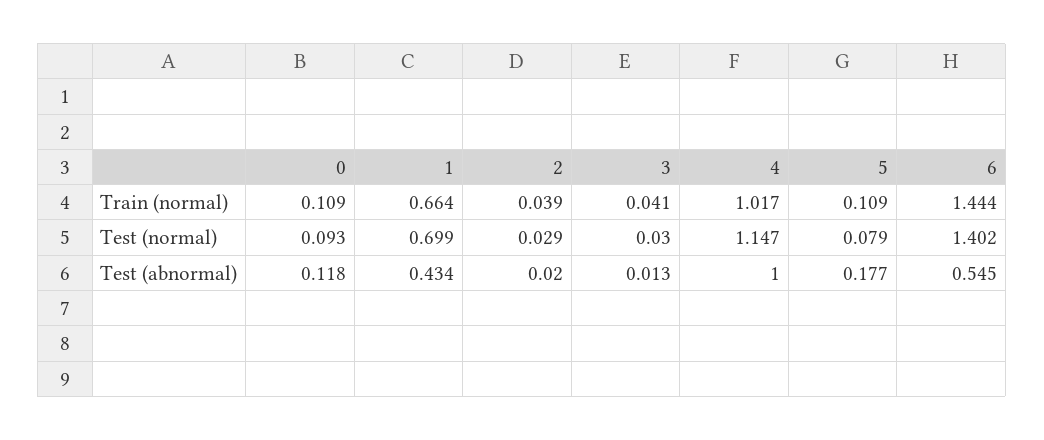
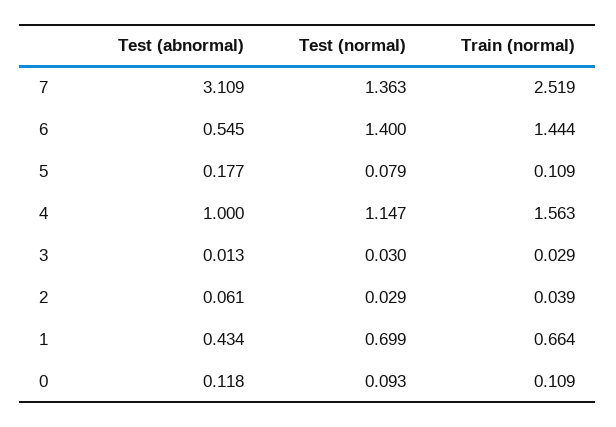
3, Train (normal): 0.041 -> 0.029
4, Train (normal): 1.017 -> 1.563
6, Test (normal): 1.402 -> 1.4
2, Test (abnormal): 0.02 -> 0.061
7, Test (abnormal): none -> 3.109
7, Test (normal): none -> 1.363
7, Train (normal): none -> 2.519

